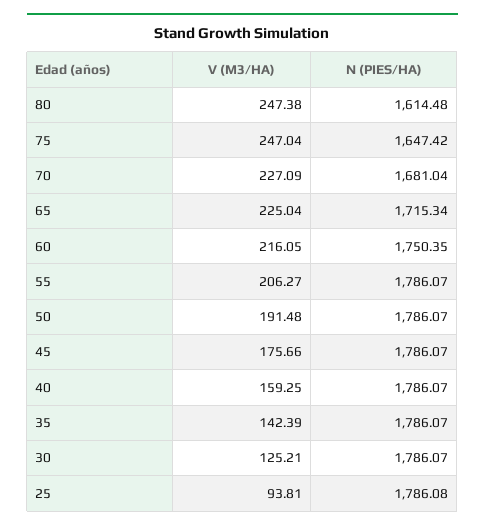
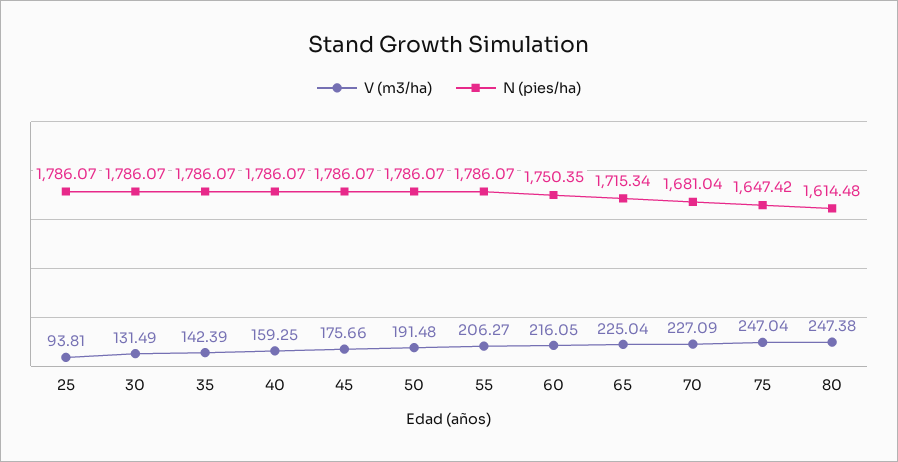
V (M3/HA), 30: 125.21 -> 131.49
N (PIES/HA), 25: 1786.08 -> 1786.07

